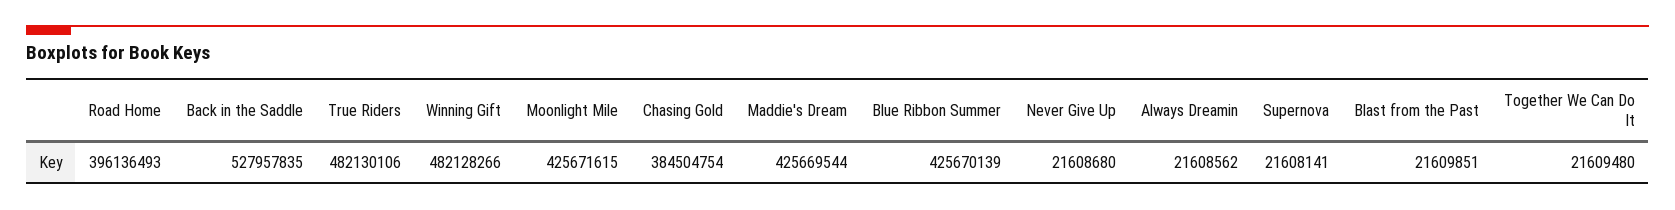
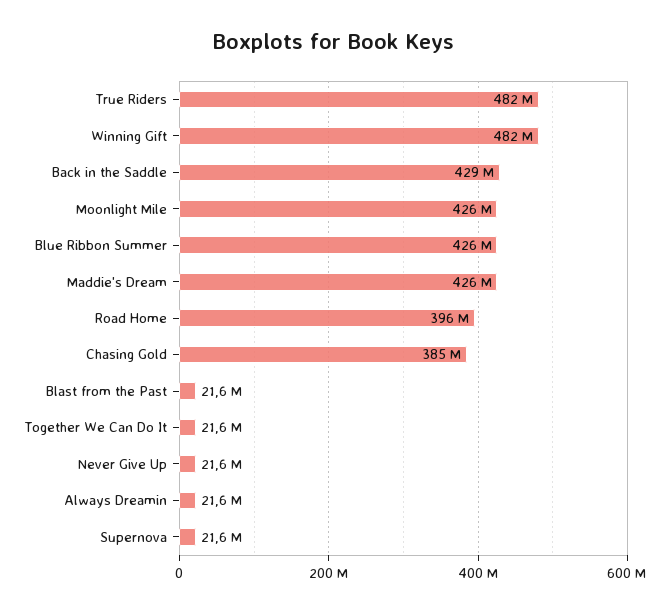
Back in the Saddle: 527957835 -> 429000000

